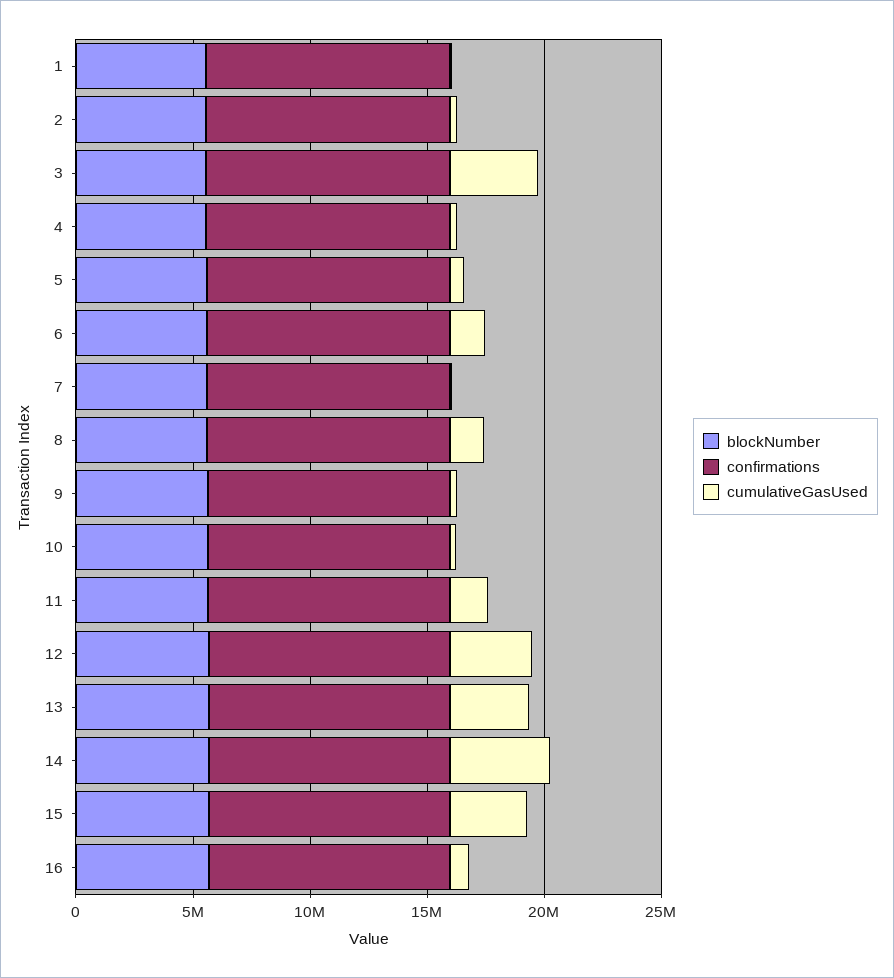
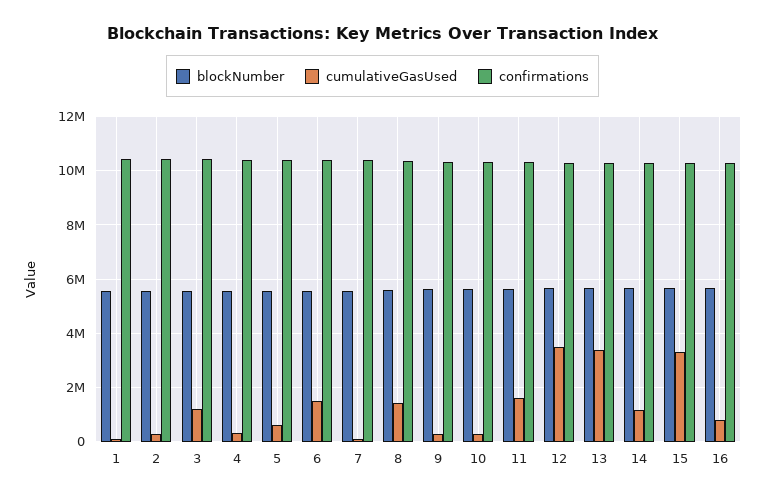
cumulativeGasUsed, 3: 4000000 -> 1250000
cumulativeGasUsed, 14: 4000000 -> 1250000

